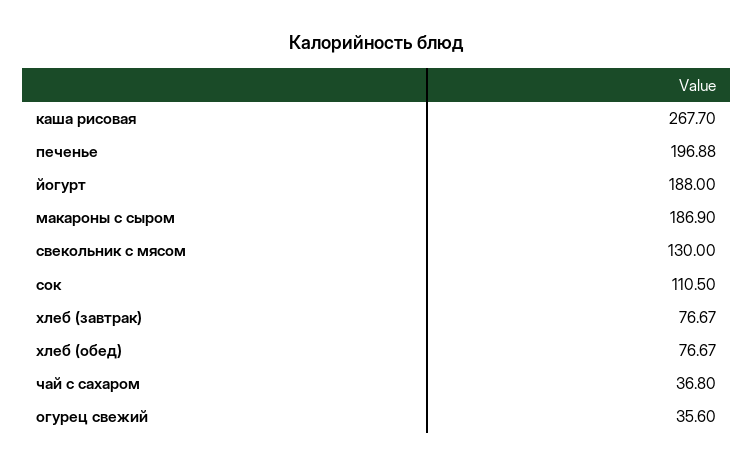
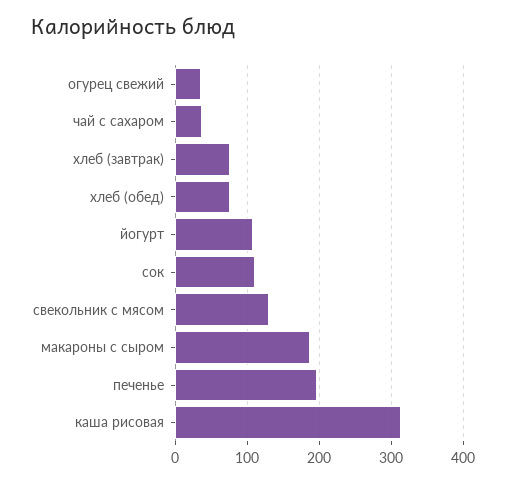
каша рисовая: 267.7 -> 310
йогурт: 188 -> 110

